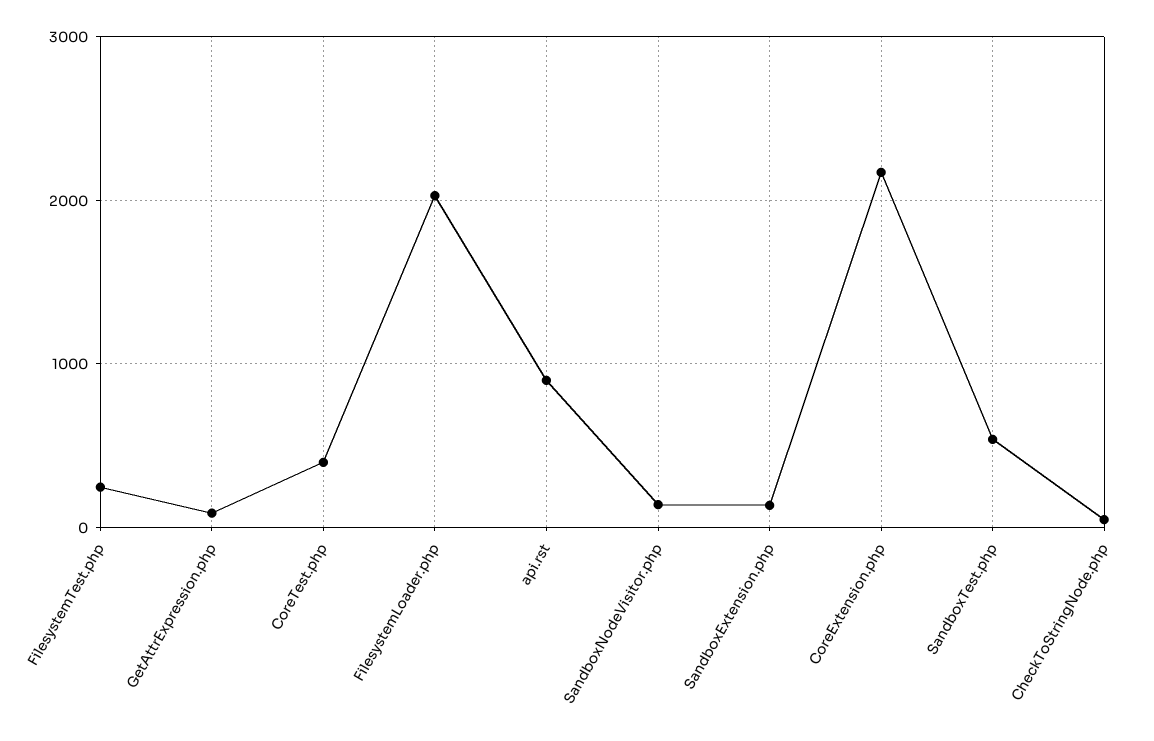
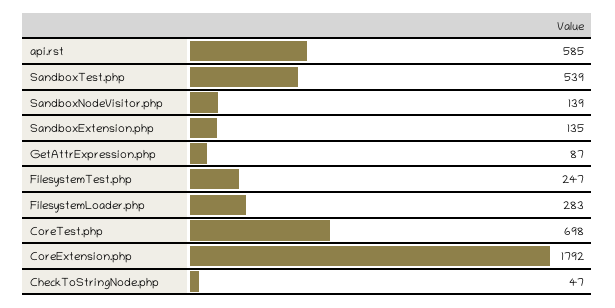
CoreTest.php: 400 -> 698
FilesystemLoader.php: 2000 -> 283
api.rst: 900 -> 585
CoreExtension.php: 2200 -> 1792

